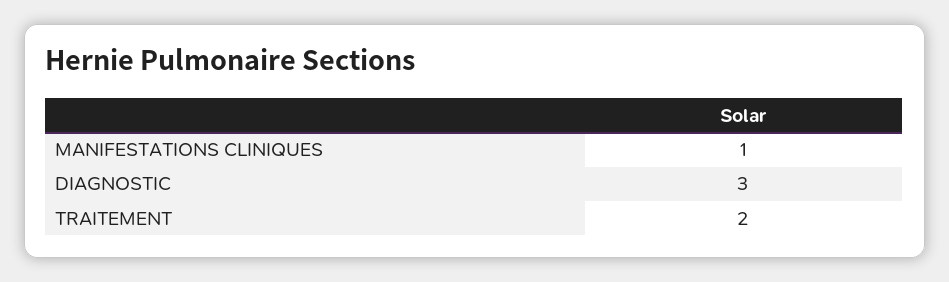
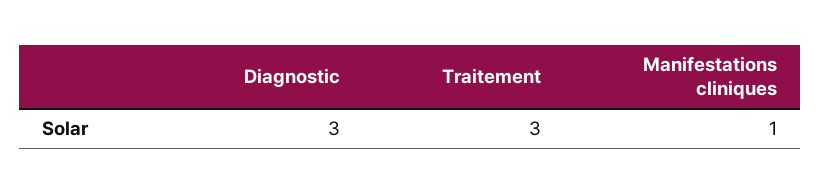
TRAITEMENT: 2 -> 3

